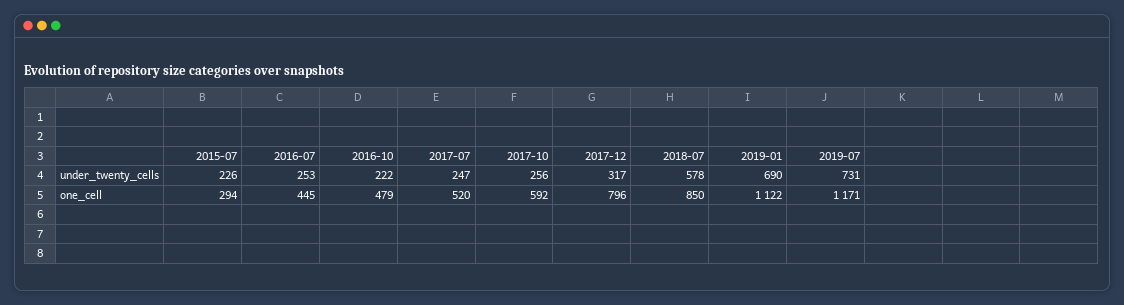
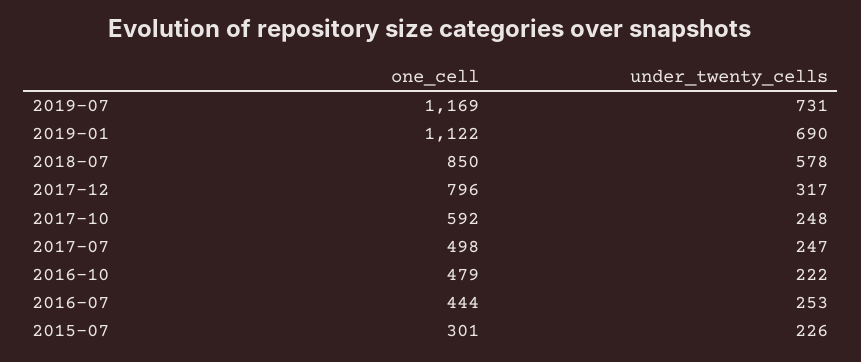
2017-10, under_twenty_cells: 256 -> 248
2015-07, one_cell: 294 -> 301
2016-07, one_cell: 445 -> 444
2017-07, one_cell: 520 -> 498
2019-07, one_cell: 1171 -> 1169

